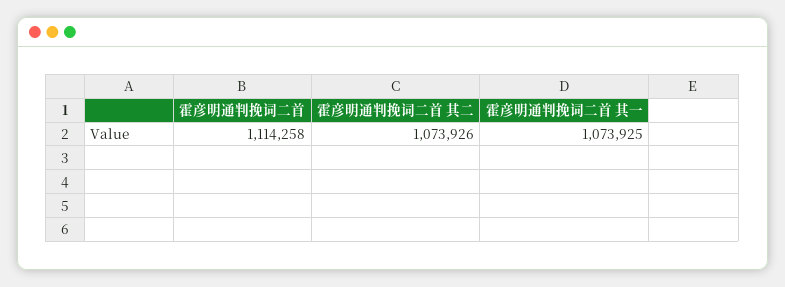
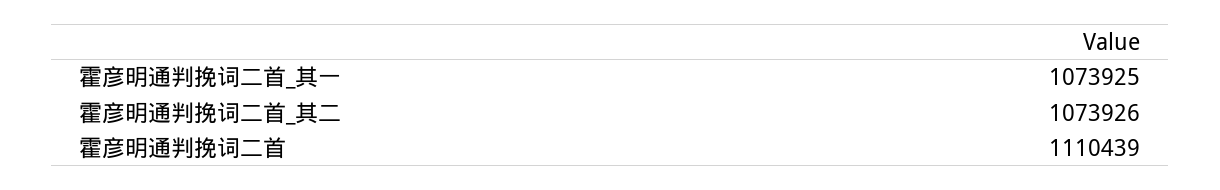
霍彦明通判挽词二首: 1114258 -> 1110439

